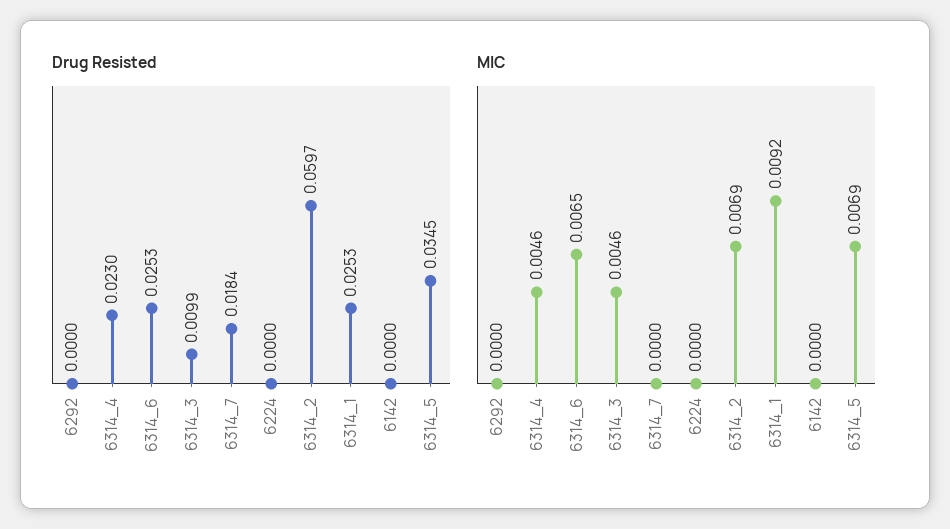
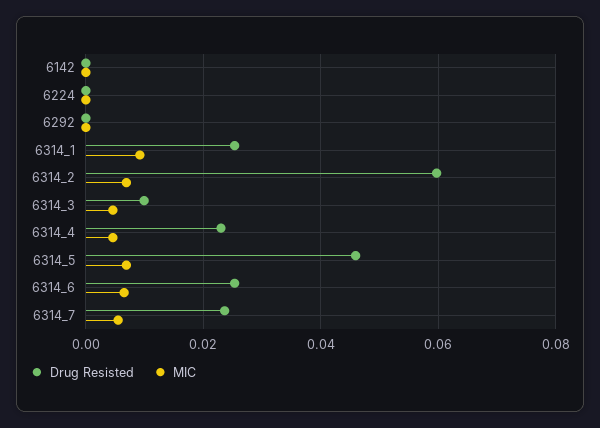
Drug Resisted, 6314_7: 0.0184 -> 0.024
Drug Resisted, 6314_5: 0.0345 -> 0.046
MIC, 6314_7: 0 -> 0.006

